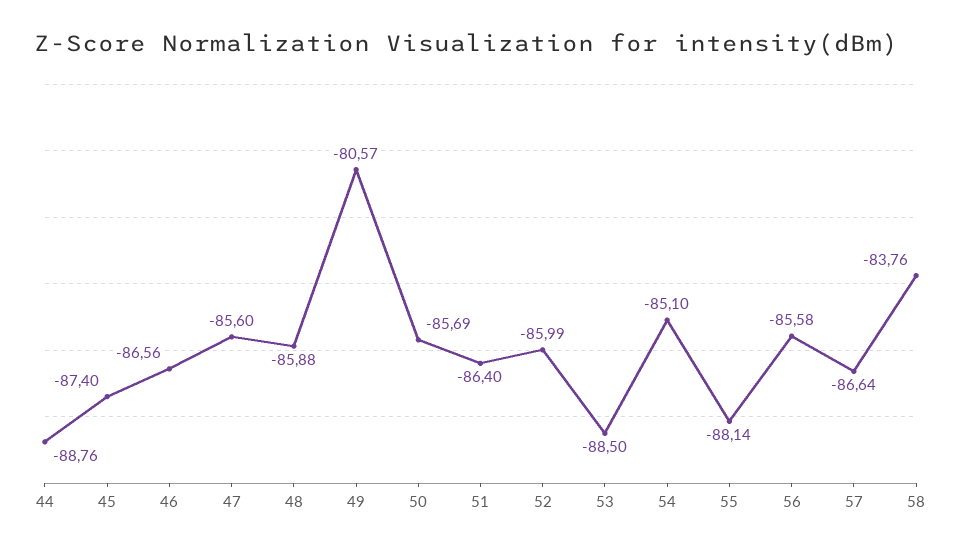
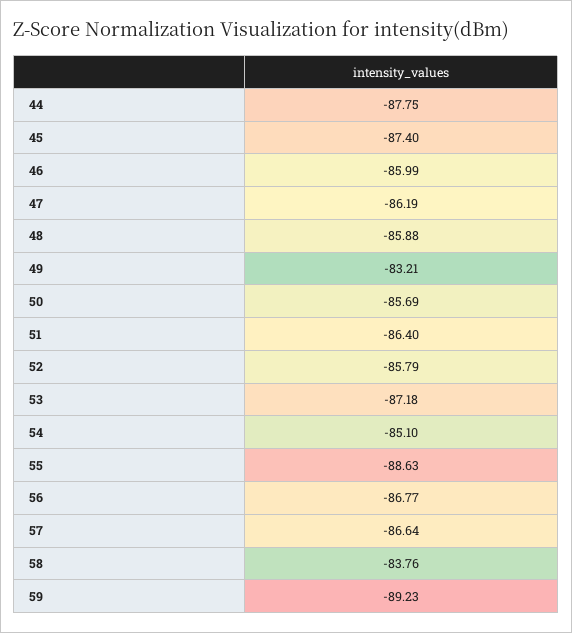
44: -88.76 -> -87.75
46: -86.56 -> -85.99
47: -85.6 -> -86.19
49: -80.57 -> -83.21
52: -85.99 -> -85.79
53: -88.5 -> -87.18
55: -88.14 -> -88.63
56: -85.58 -> -86.77
59: none -> -89.23

